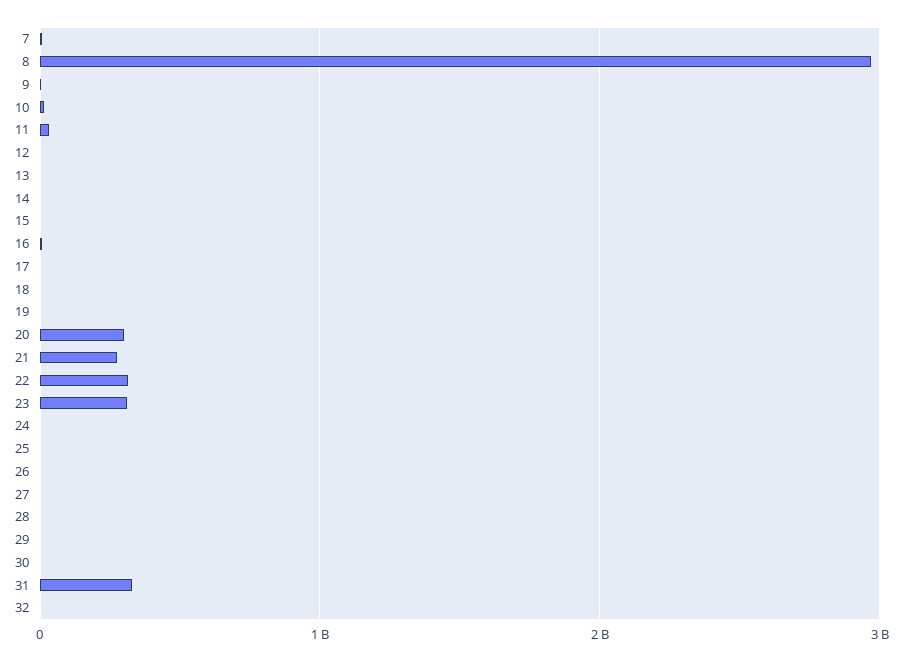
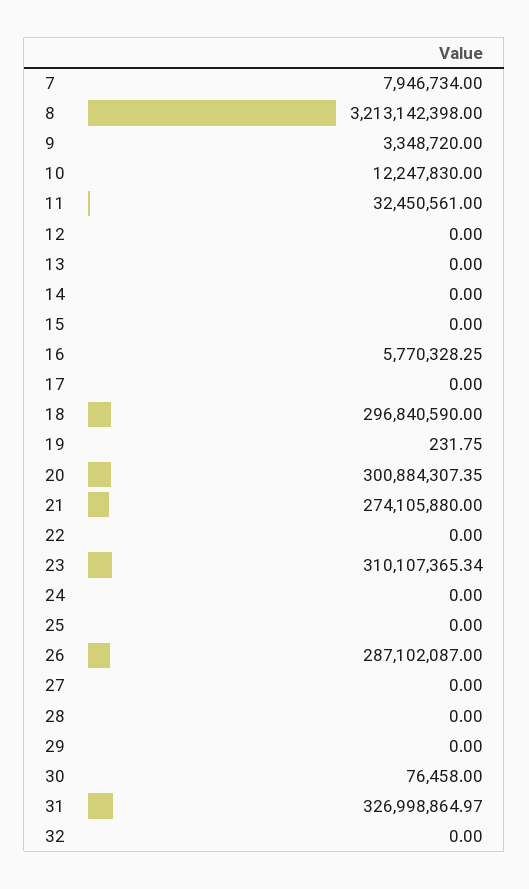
8: 3000000000 -> 3213142398
18: 0 -> 296840590
22: 300000000 -> 0
26: 0 -> 287102087

